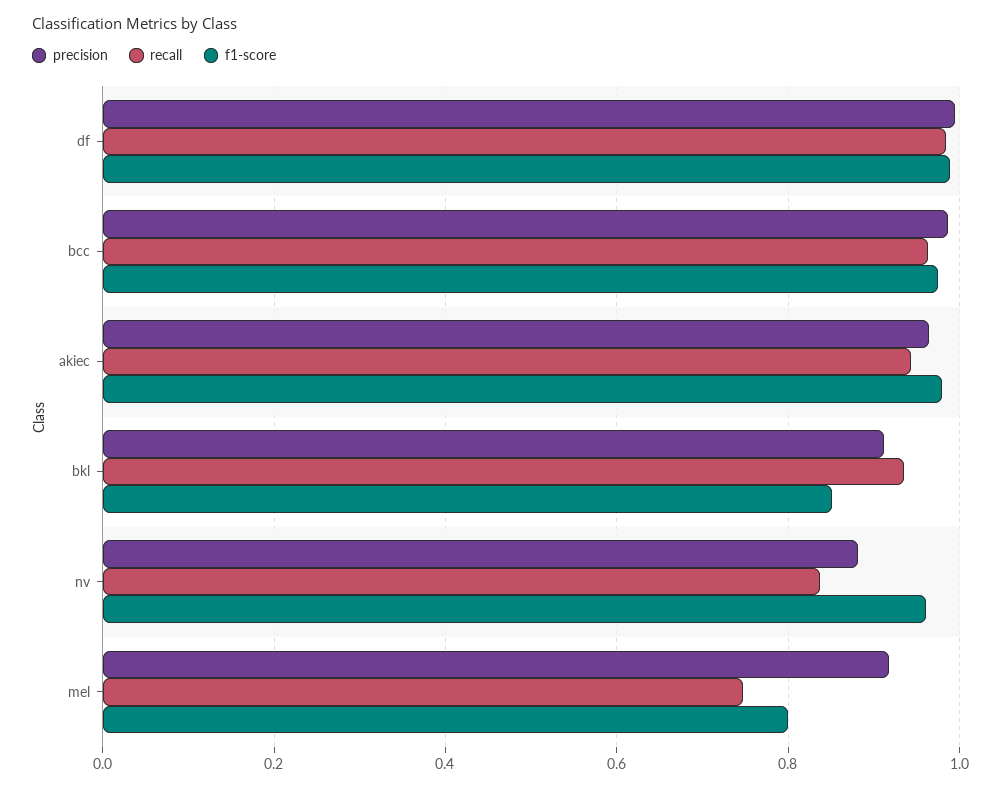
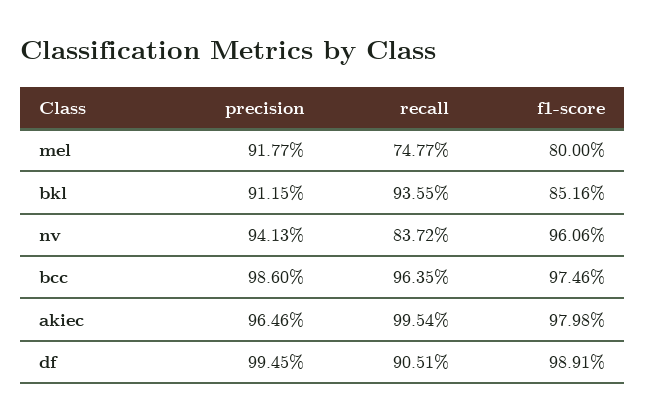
recall, df: 0.98 -> 0.9051
recall, akiec: 0.94 -> 0.9954
precision, nv: 0.88 -> 0.9413

